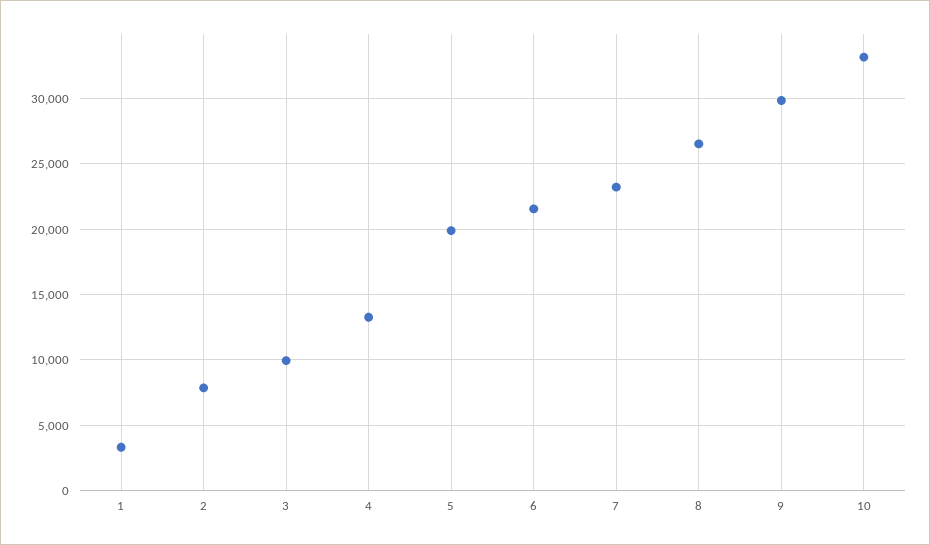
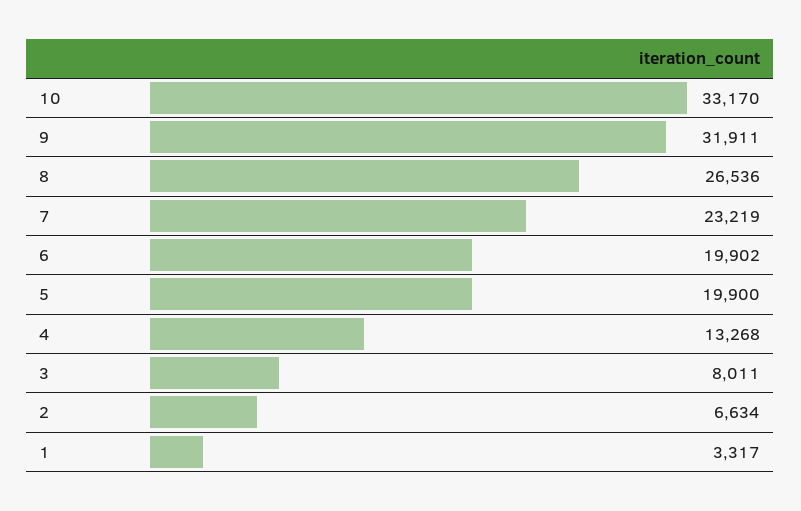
2: 8000 -> 6634
3: 10000 -> 8011
6: 21500 -> 19902
9: 30000 -> 31911

